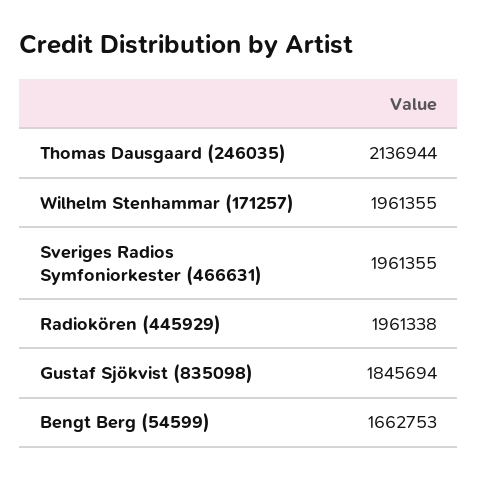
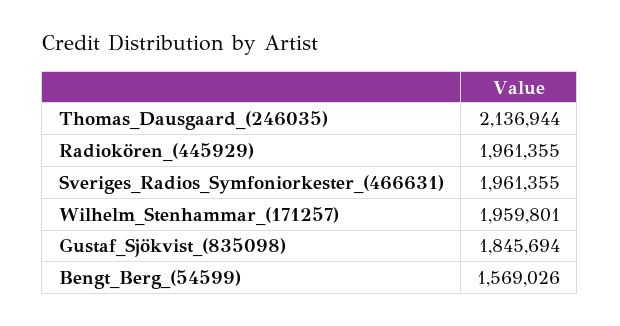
Wilhelm Stenhammar (171257): 1961355 -> 1959801
Radiokören (445929): 1961338 -> 1961355
Bengt Berg (54599): 1662753 -> 1569026

